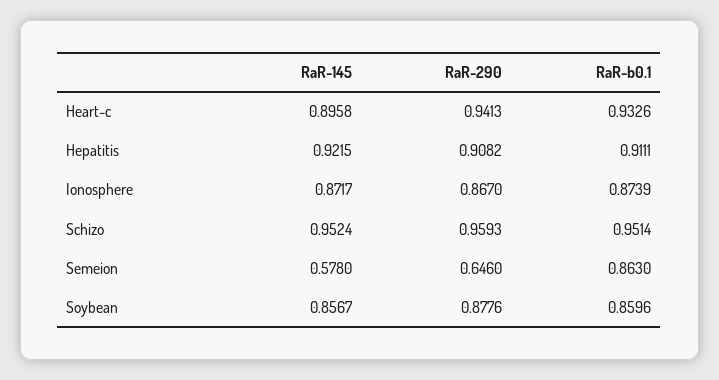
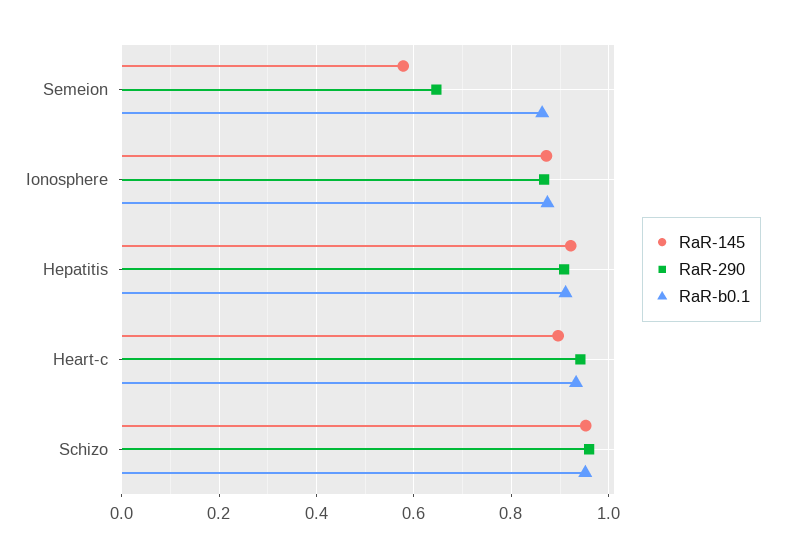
RaR-145, Soybean: 0.8567 -> none
RaR-290, Soybean: 0.8776 -> none
RaR-b0.1, Soybean: 0.8596 -> none

